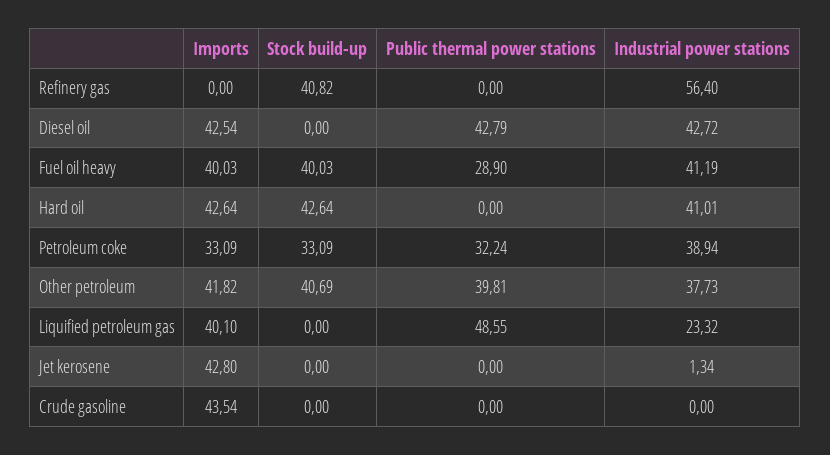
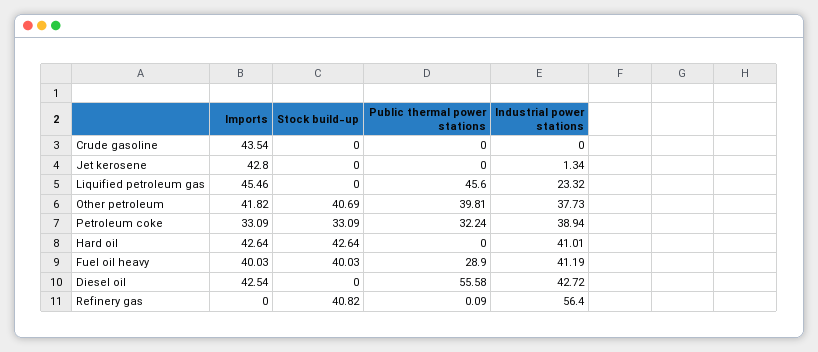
Public thermal power stations, Refinery gas: 0 -> 0.09
Public thermal power stations, Diesel oil: 42.79 -> 55.58
Imports, Liquified petroleum gas: 40.1 -> 45.46
Public thermal power stations, Liquified petroleum gas: 48.55 -> 45.6

